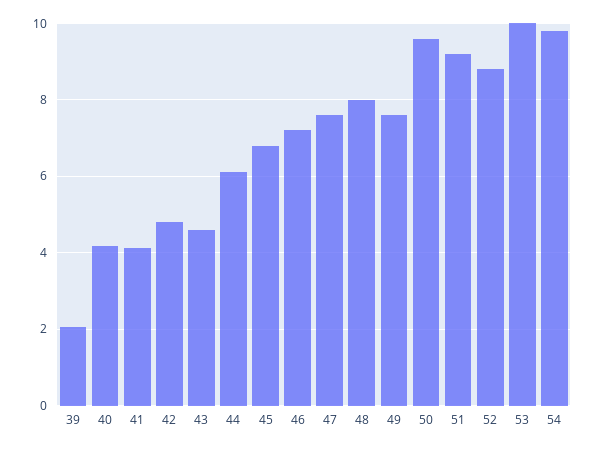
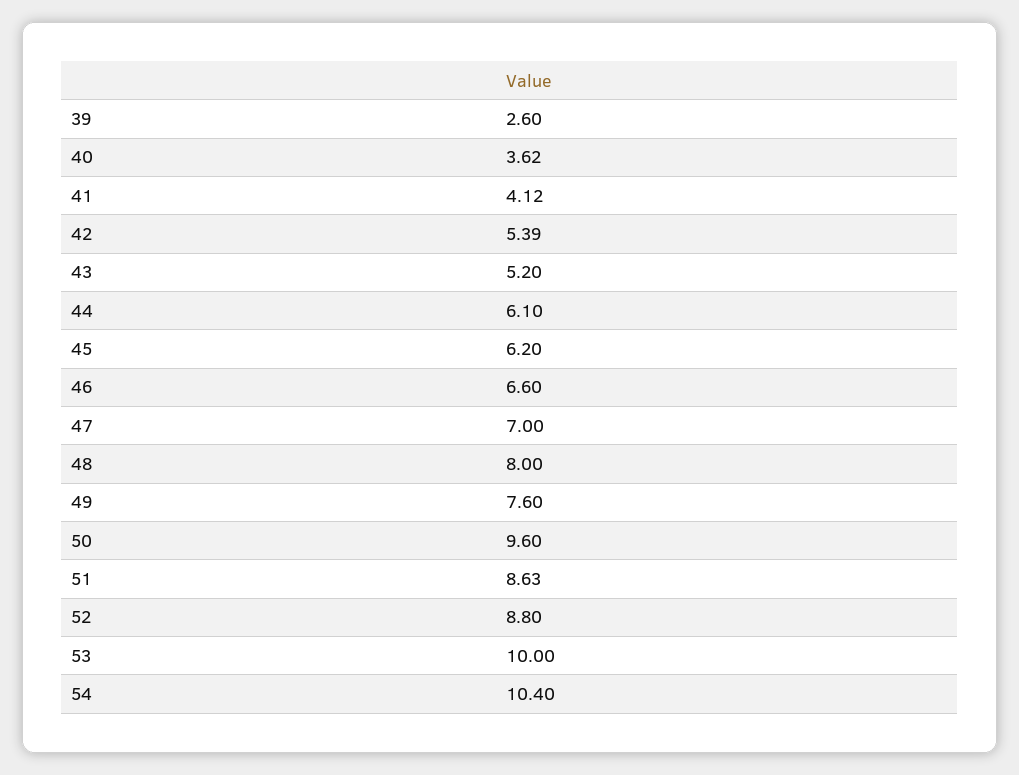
39: 2 -> 2.6
40: 4.2 -> 3.62
42: 4.8 -> 5.39
43: 4.6 -> 5.2
45: 6.8 -> 6.2
46: 7.2 -> 6.6
47: 7.6 -> 7
51: 9.2 -> 8.63
54: 9.8 -> 10.4

